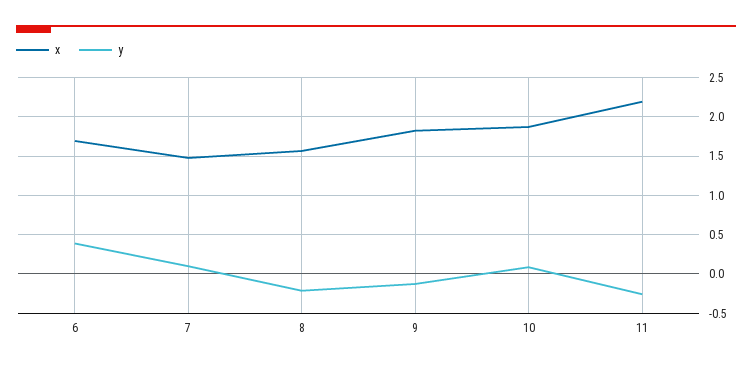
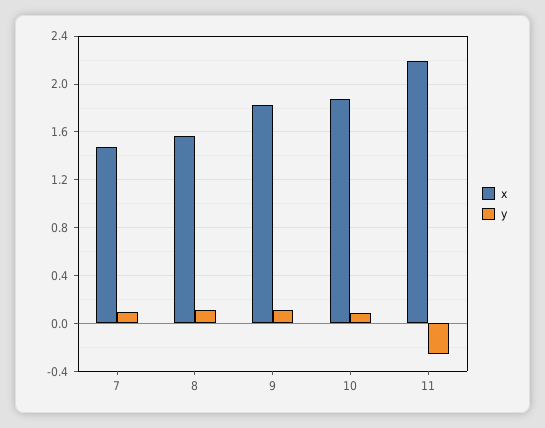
x, 6: 1.7 -> none
y, 6: 0.4 -> none
y, 8: -0.2 -> 0.1
y, 9: -0.1 -> 0.1

